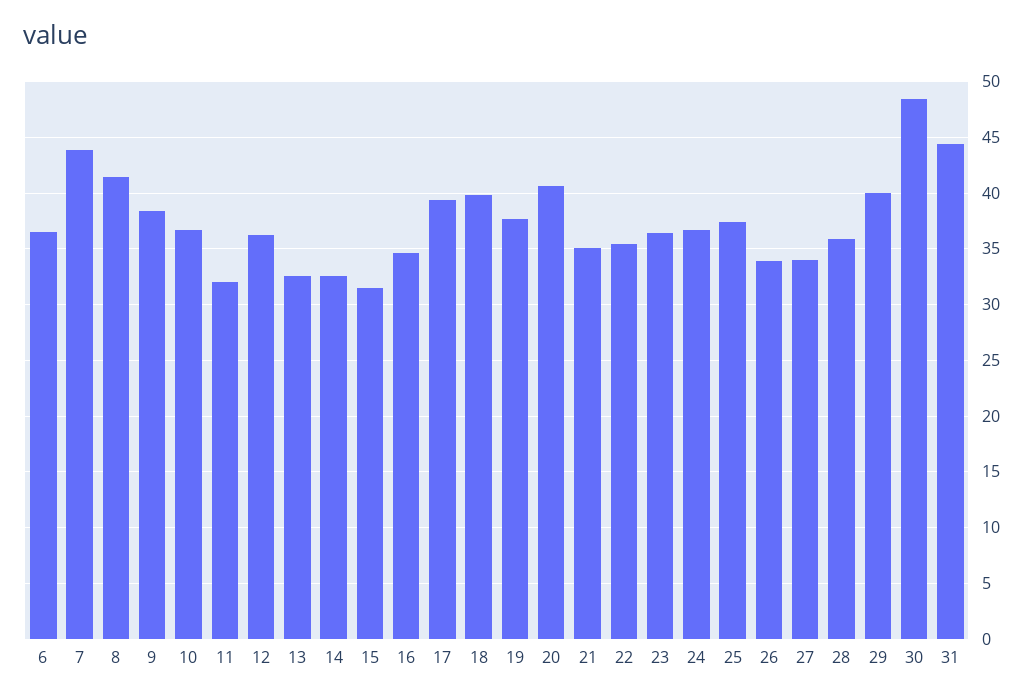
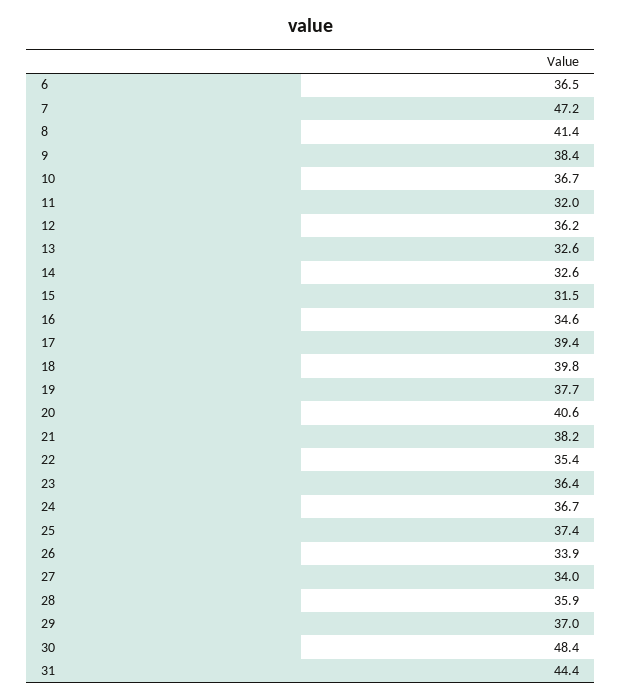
7: 44 -> 47.2
21: 35 -> 38.2
29: 40 -> 37

